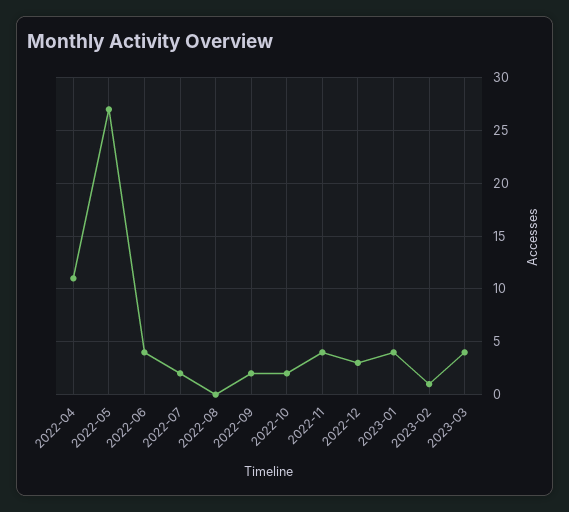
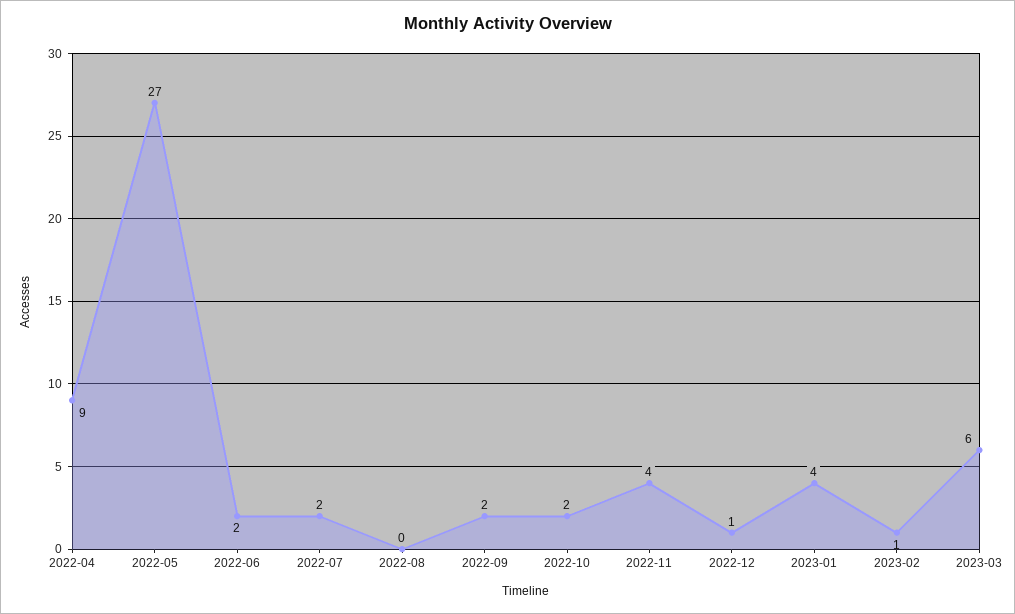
2022-04: 11 -> 9
2022-06: 4 -> 2
2022-12: 3 -> 1
2023-03: 4 -> 6

